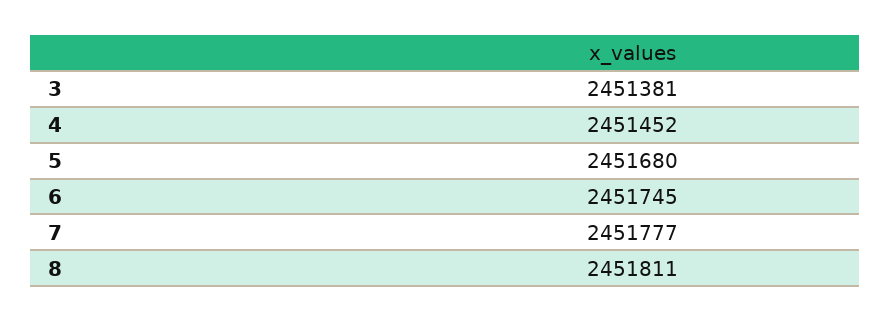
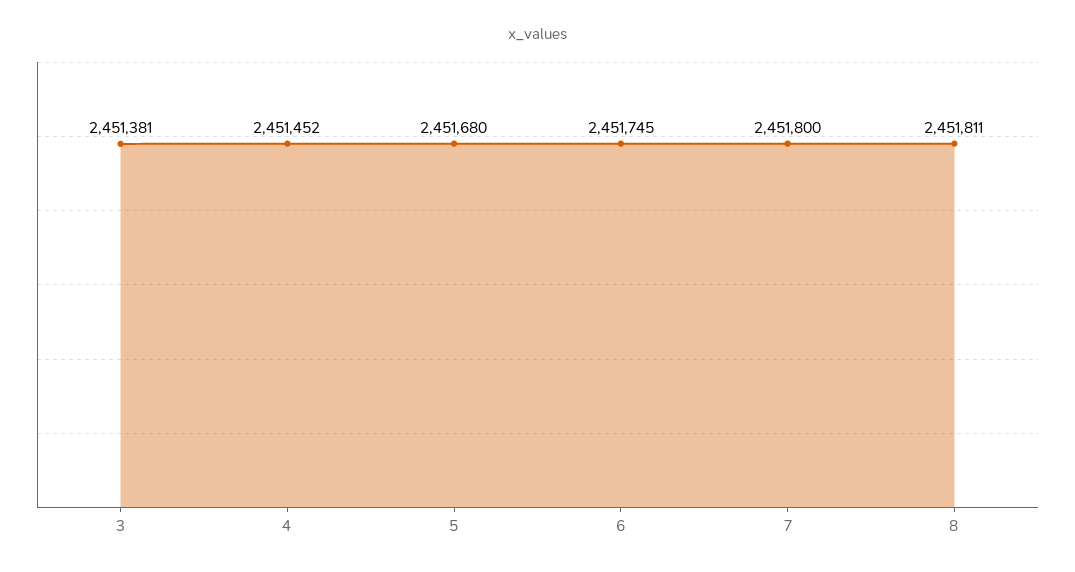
7: 2451777 -> 2451800

